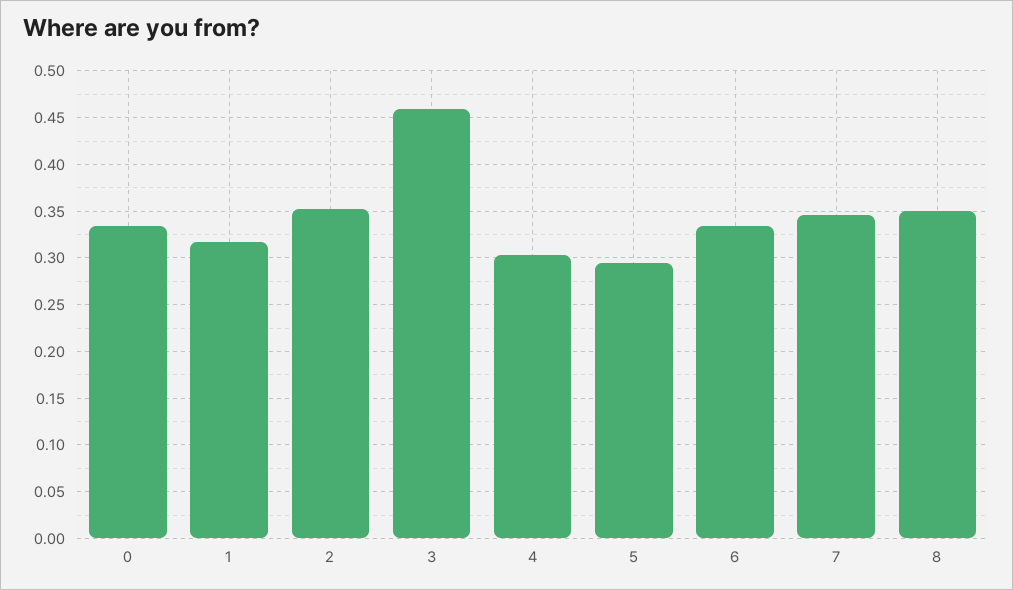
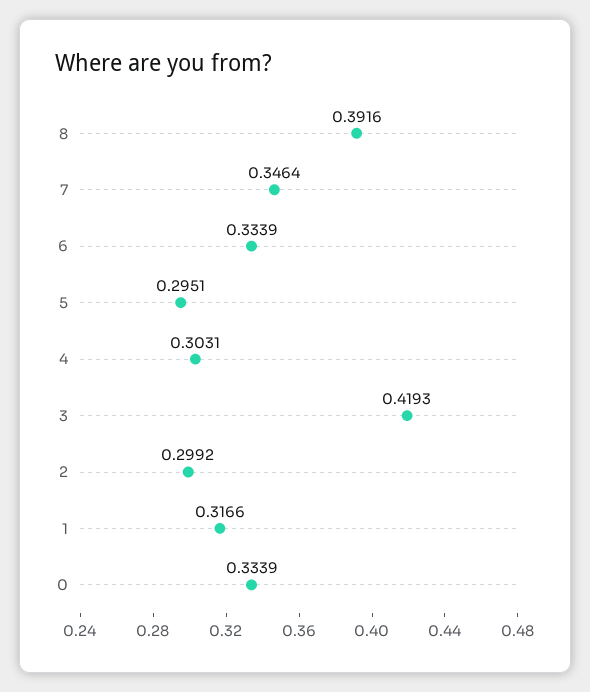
2: 0.35 -> 0.2992
3: 0.46 -> 0.4193
8: 0.35 -> 0.3916

